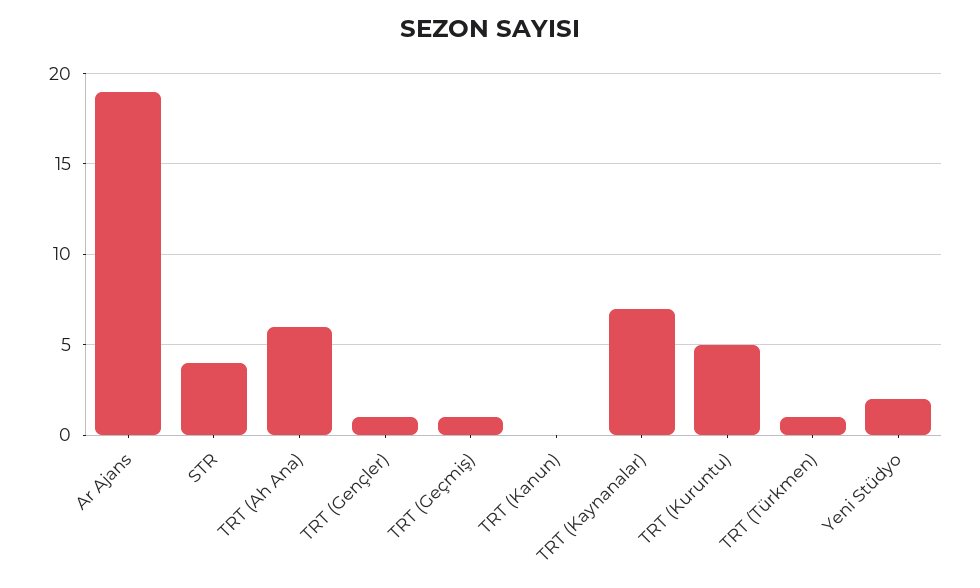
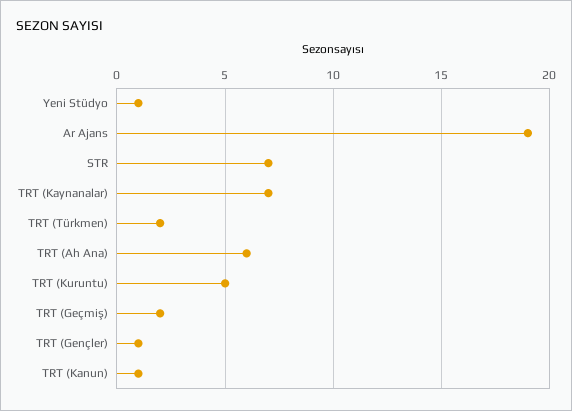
STR: 4 -> 7
TRT (Geçmiş): 1 -> 2
TRT (Kanun): 0 -> 1
TRT (Türkmen): 1 -> 2
Yeni Stüdyo: 2 -> 1

